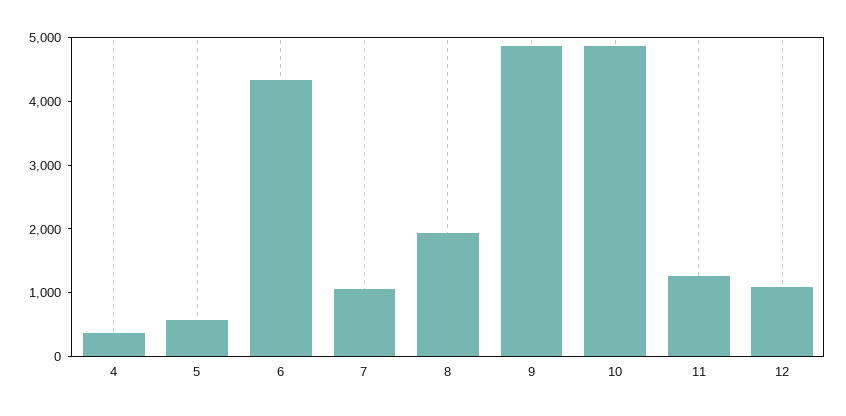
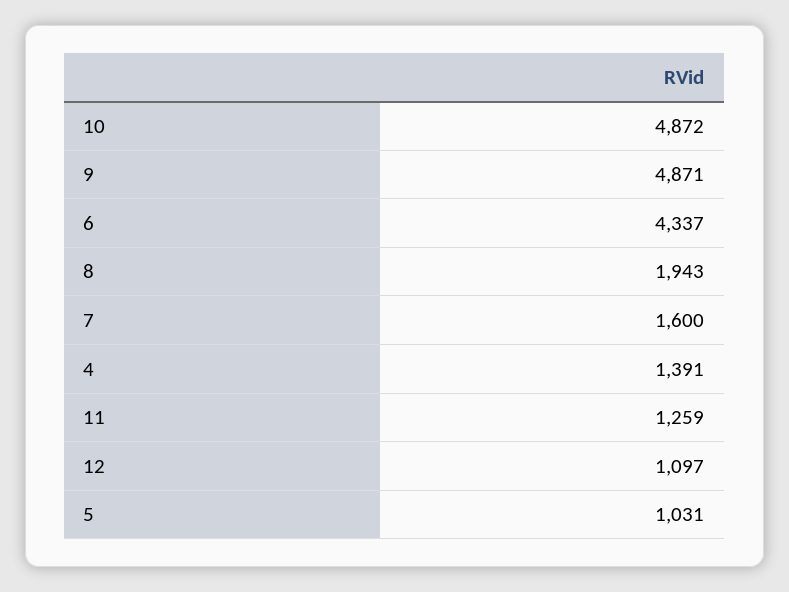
4: 400 -> 1391
5: 600 -> 1031
7: 1000 -> 1600

